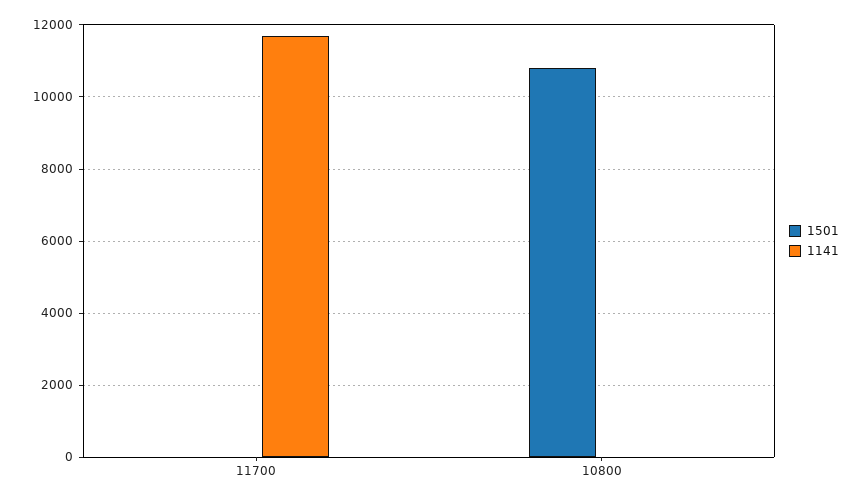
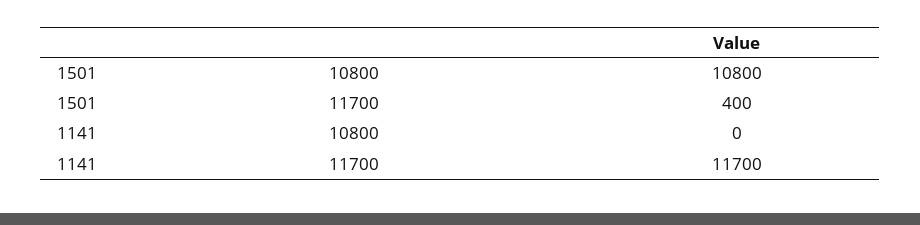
1501, 11700: 0 -> 400

